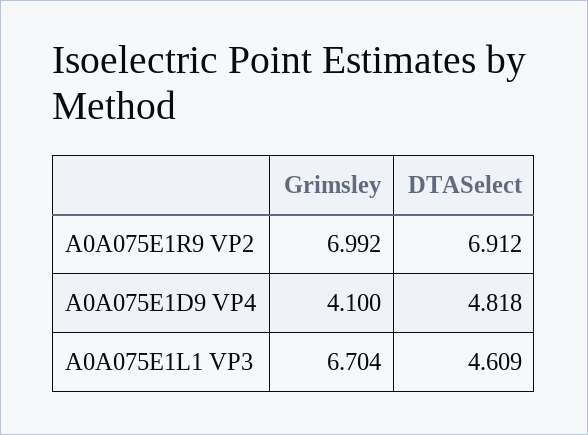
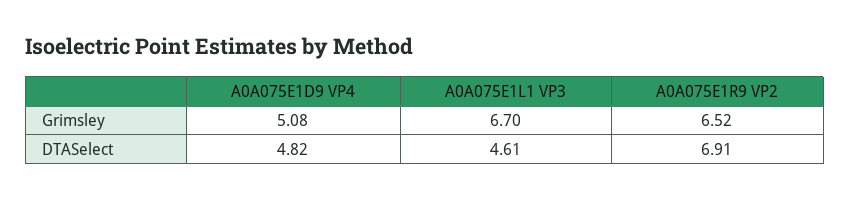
Grimsley, A0A075E1R9 VP2: 6.992 -> 6.52
Grimsley, A0A075E1D9 VP4: 4.1 -> 5.08

